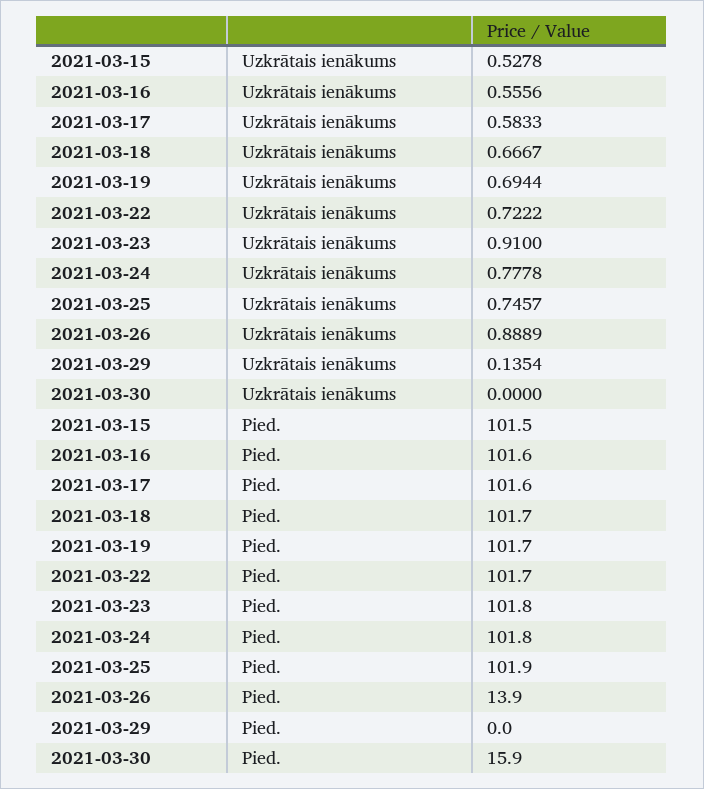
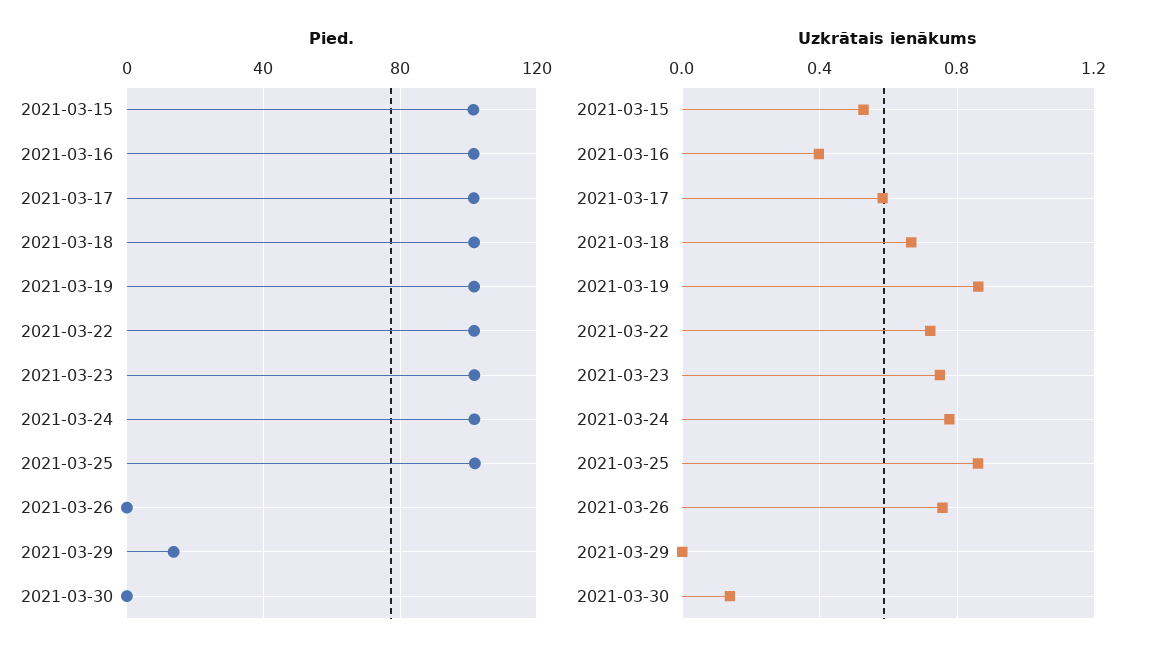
Uzkrātais ienākums, 2021-03-16: 0.5556 -> 0.4
Uzkrātais ienākums, 2021-03-19: 0.6944 -> 0.85
Uzkrātais ienākums, 2021-03-23: 0.91 -> 0.75
Uzkrātais ienākums, 2021-03-25: 0.7457 -> 0.85
Uzkrātais ienākums, 2021-03-26: 0.8889 -> 0.75
Uzkrātais ienākums, 2021-03-29: 0.1354 -> 0
Uzkrātais ienākums, 2021-03-30: 0 -> 0.15
Pied., 2021-03-26: 13.9 -> 0
Pied., 2021-03-29: 0 -> 15
Pied., 2021-03-30: 15.9 -> 0

